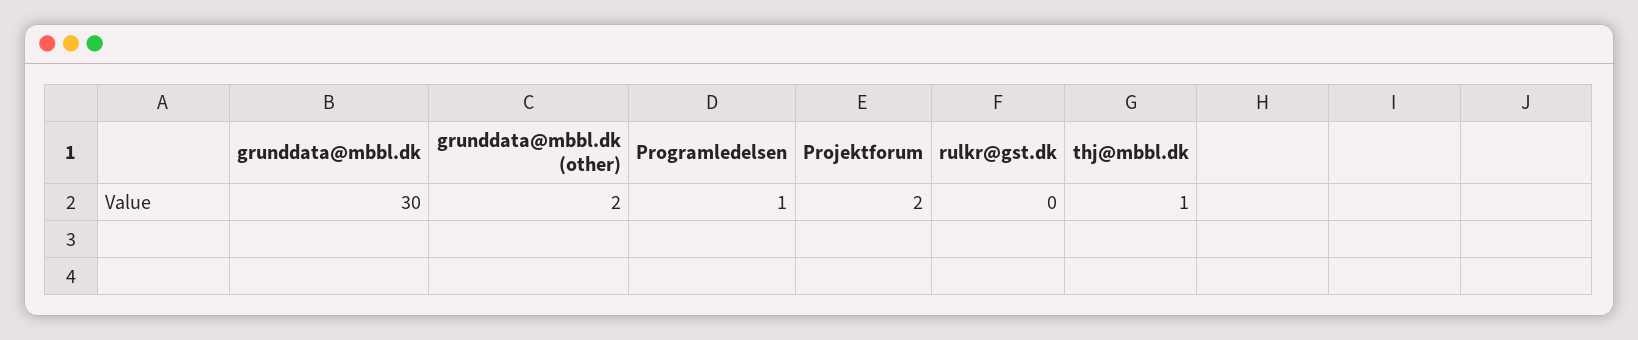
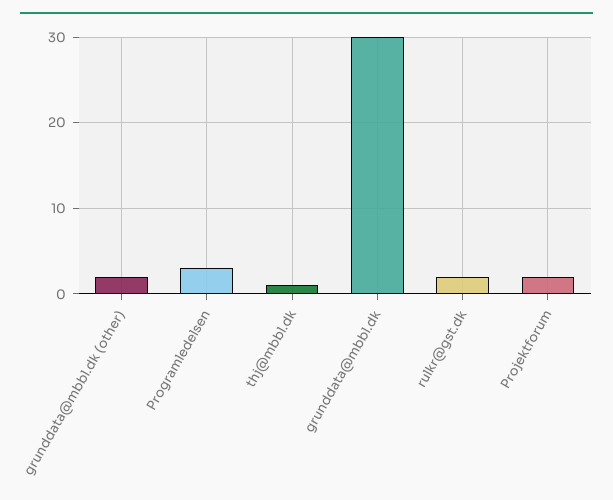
Programledelsen: 1 -> 3
rulkr@gst.dk: 0 -> 2

